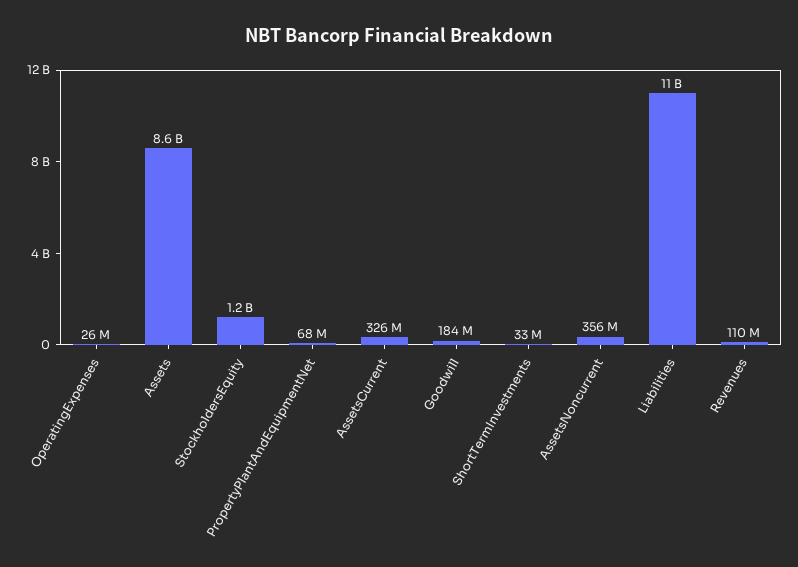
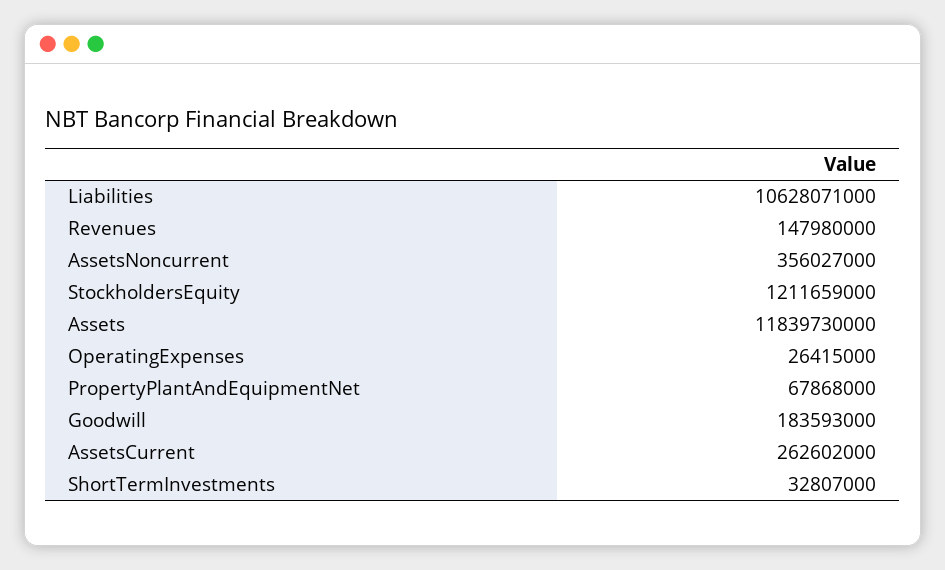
Assets: 8600000000 -> 11839730000
AssetsCurrent: 326000000 -> 262602000
Revenues: 110000000 -> 147980000

